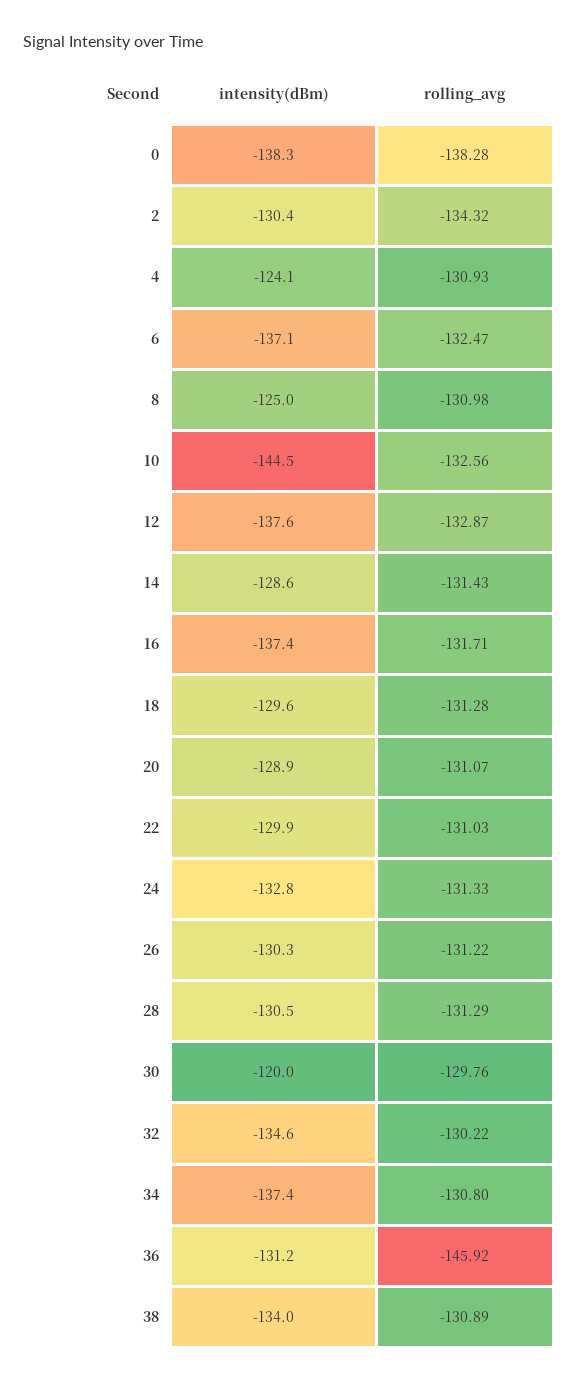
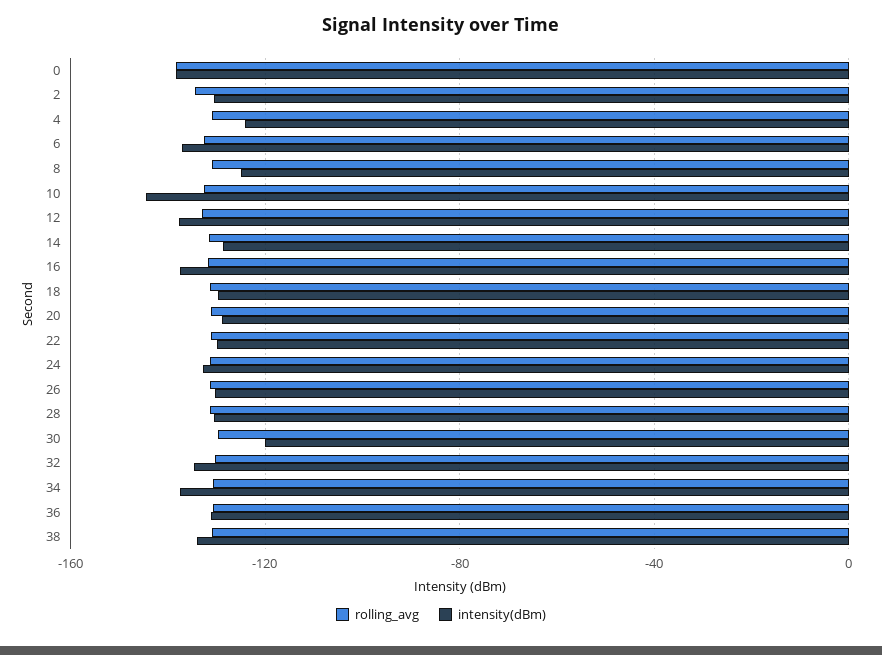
rolling_avg, 36: -145.92 -> -130

